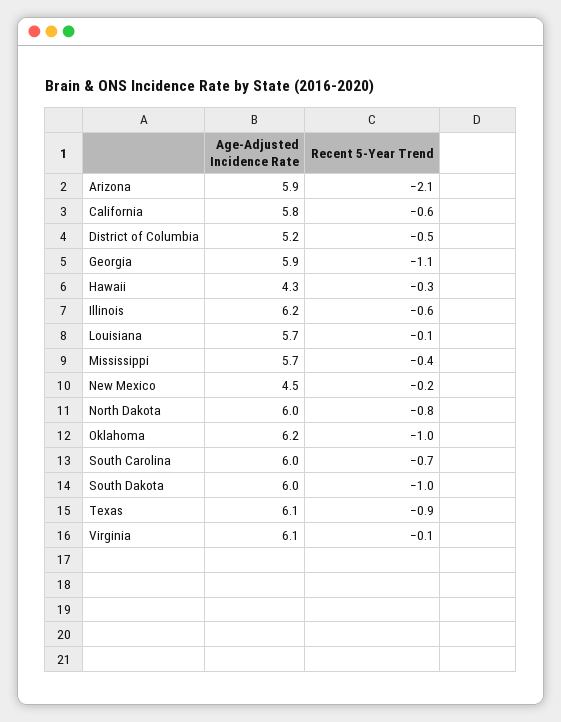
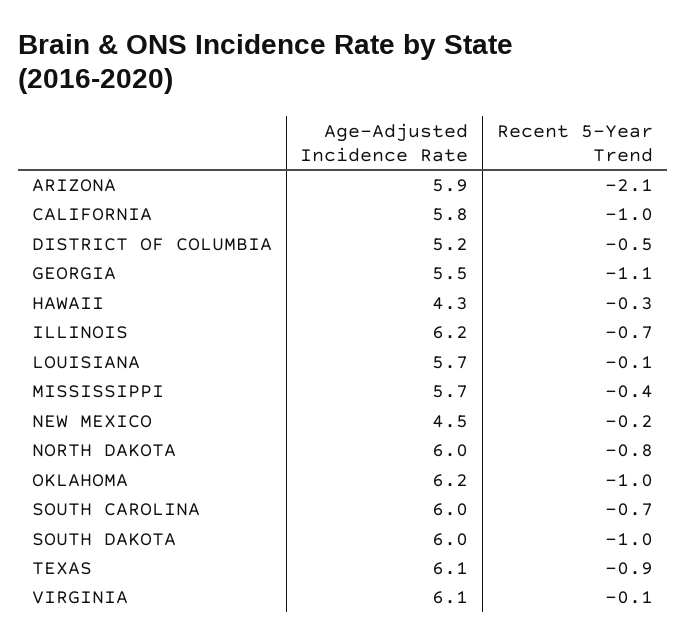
Recent 5-Year Trend, California: -0.6 -> -1
Age-Adjusted Incidence Rate, Georgia: 5.9 -> 5.5
Recent 5-Year Trend, Illinois: -0.6 -> -0.7

